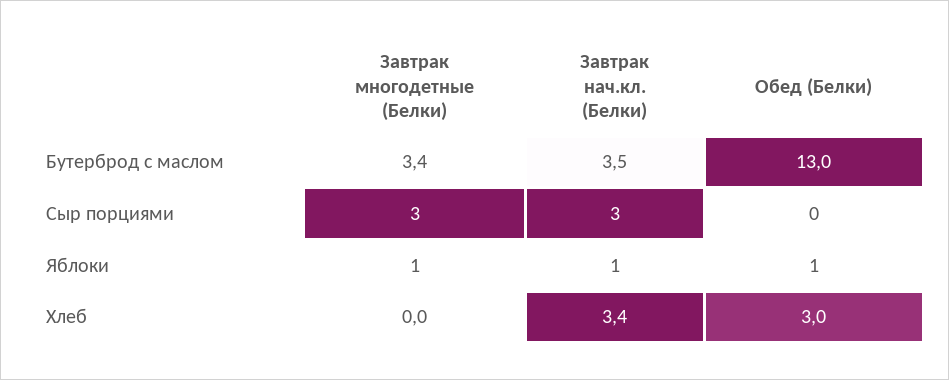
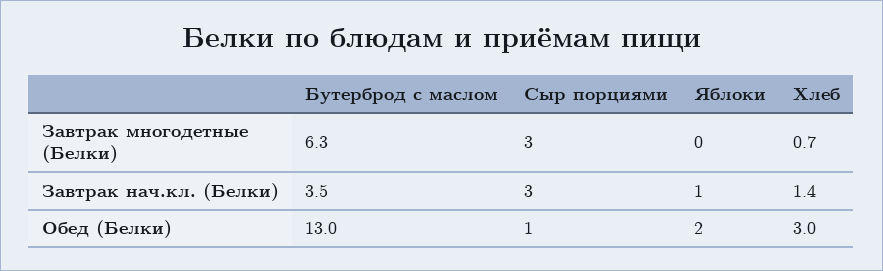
Завтрак многодетные (Белки), Бутерброд с маслом: 3.4 -> 6.3
Обед (Белки), Сыр порциями: 0 -> 1
Завтрак многодетные (Белки), Яблоки: 1 -> 0
Обед (Белки), Яблоки: 1 -> 2
Завтрак многодетные (Белки), Хлеб: 0 -> 0.7
Завтрак нач.кл. (Белки), Хлеб: 3.4 -> 1.4

